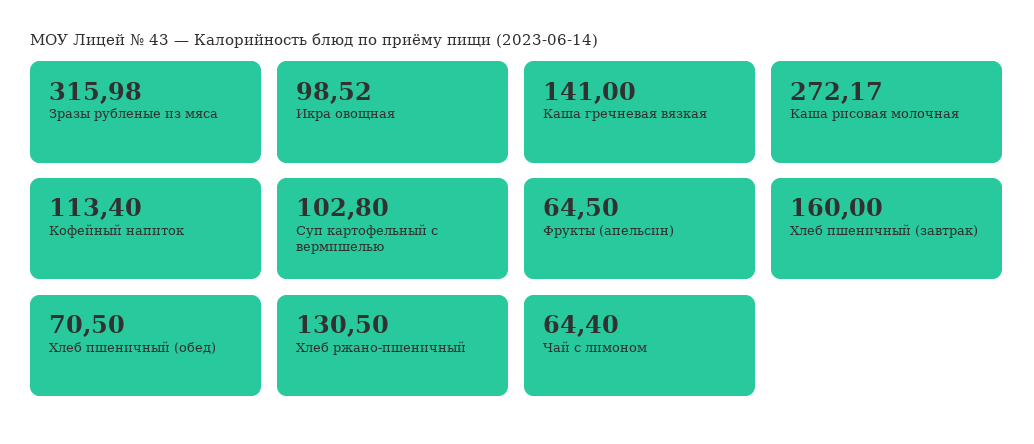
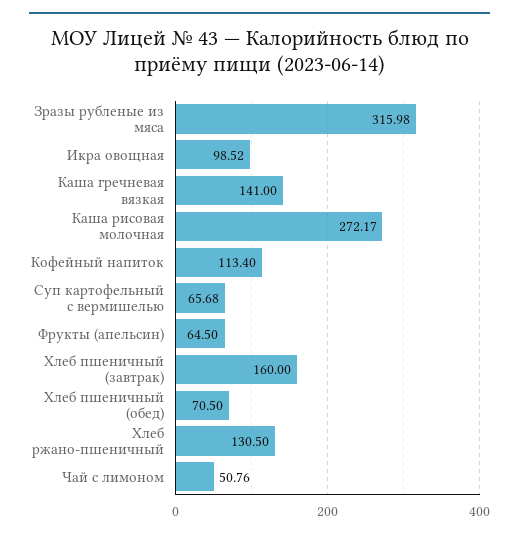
Суп картофельный с вермишелью: 102.8 -> 65.68
Чай с лимоном: 64.4 -> 50.76

